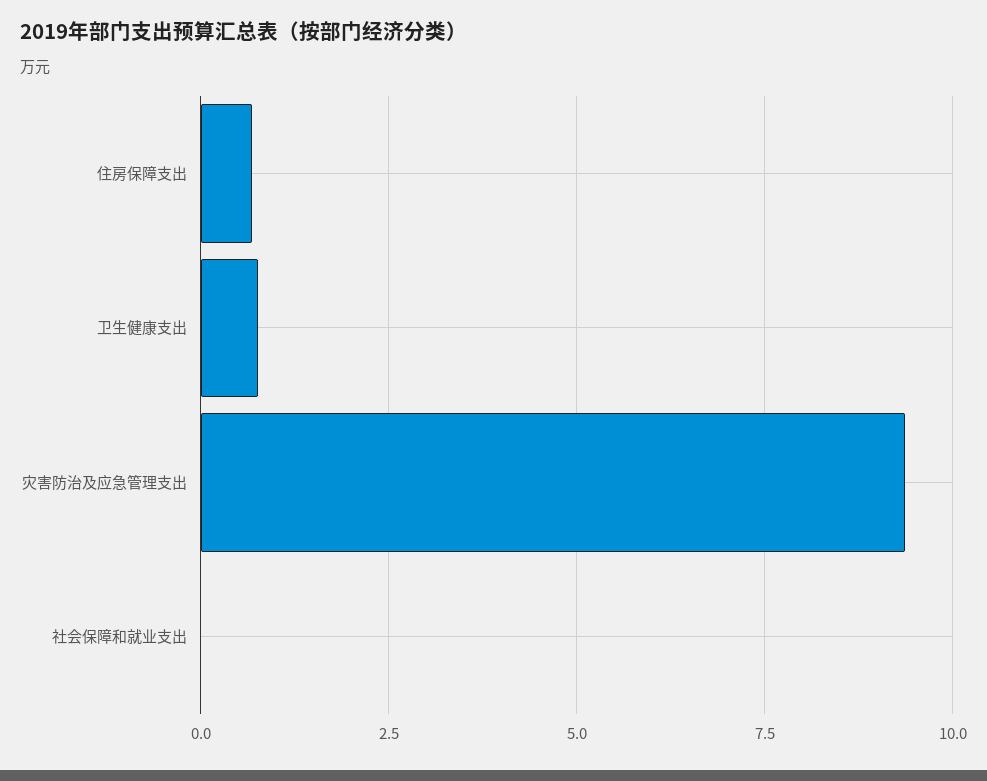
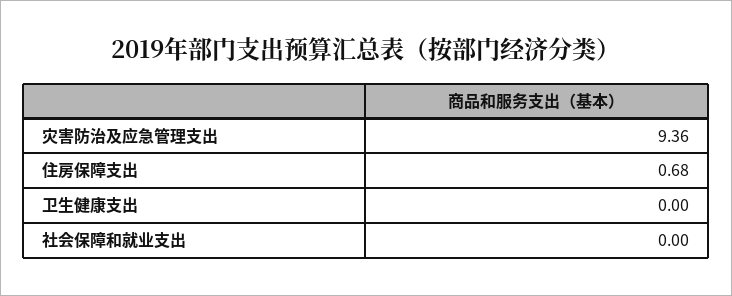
卫生健康支出: 0.75 -> 0

